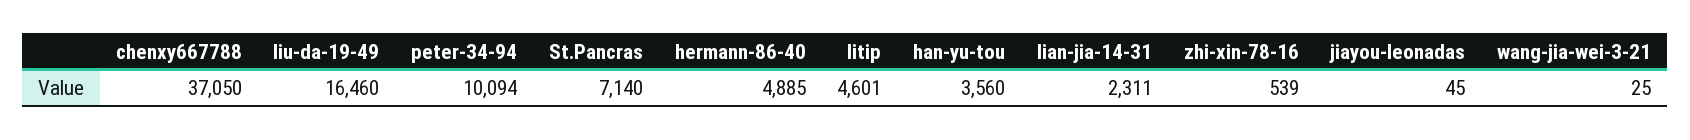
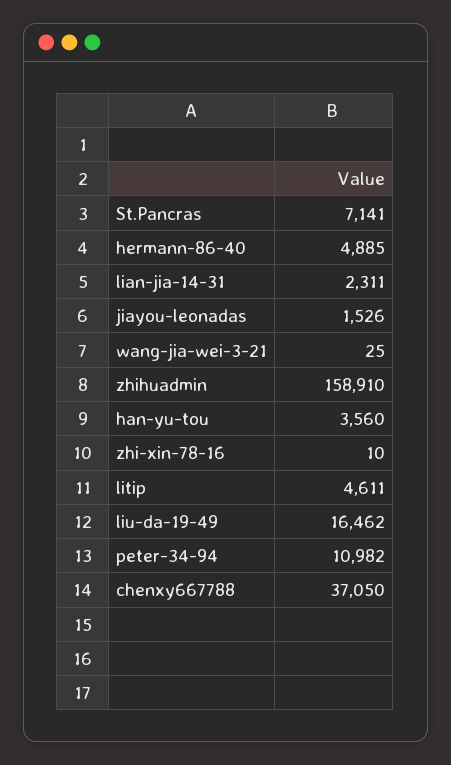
liu-da-19-49: 16460 -> 16462
peter-34-94: 10094 -> 10982
St.Pancras: 7140 -> 7141
litip: 4601 -> 4611
zhi-xin-78-16: 539 -> 10
jiayou-leonadas: 45 -> 1526
zhihuadmin: none -> 158910

